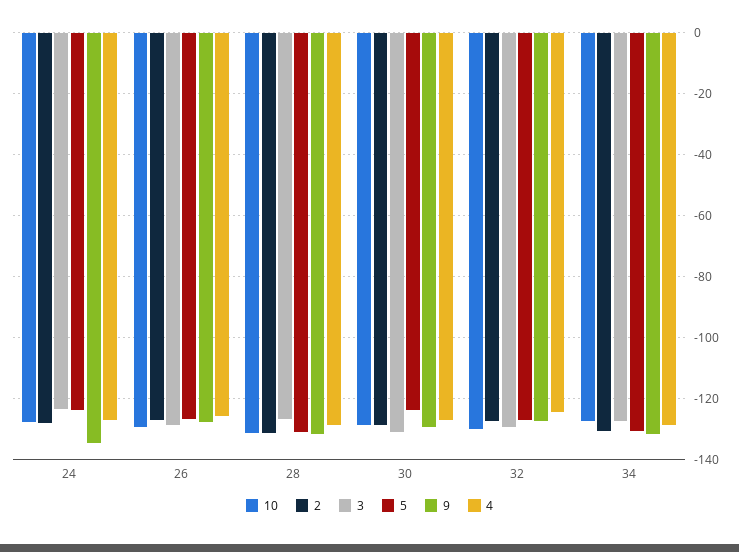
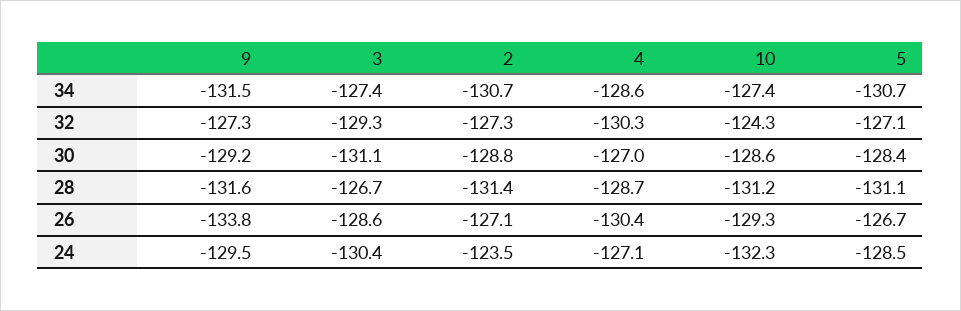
10, 24: -128 -> -132.3
2, 24: -128 -> -123.5
3, 24: -124 -> -130.4
5, 24: -124 -> -128.5
9, 24: -134 -> -129.5
9, 26: -128 -> -133.8
4, 26: -126 -> -130.4
5, 30: -124 -> -128.4
10, 32: -130 -> -124.3
4, 32: -124 -> -130.3

